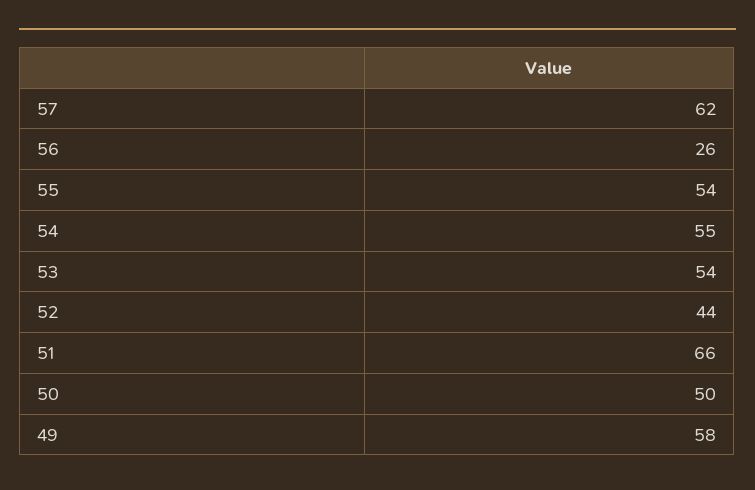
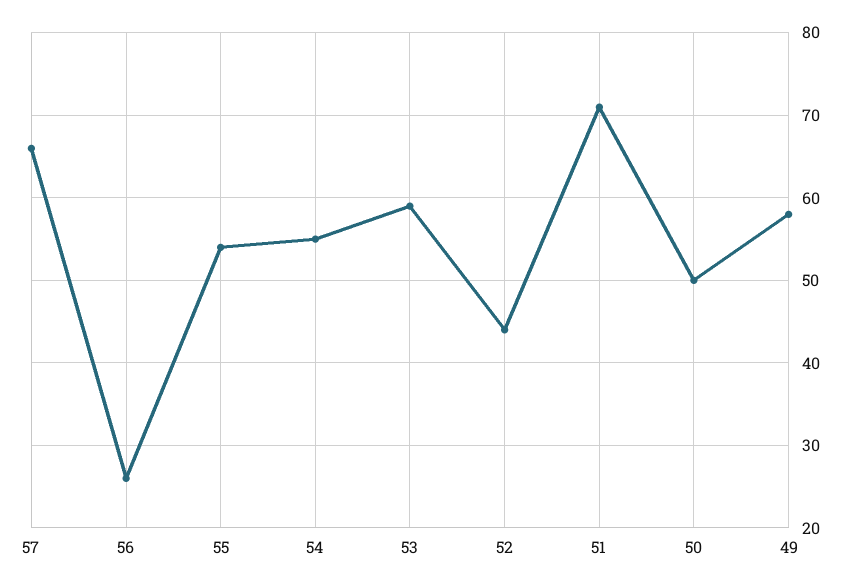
57: 62 -> 66
53: 54 -> 59
51: 66 -> 71

